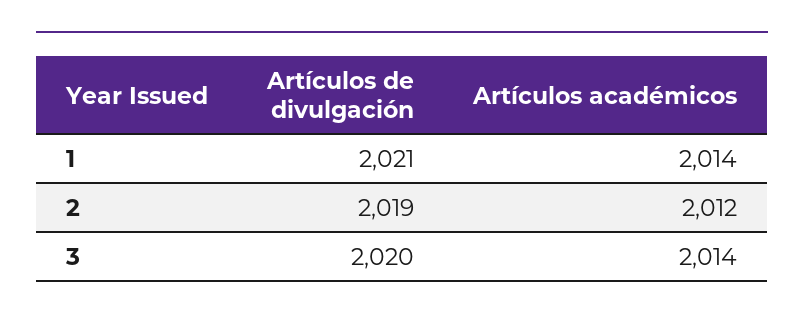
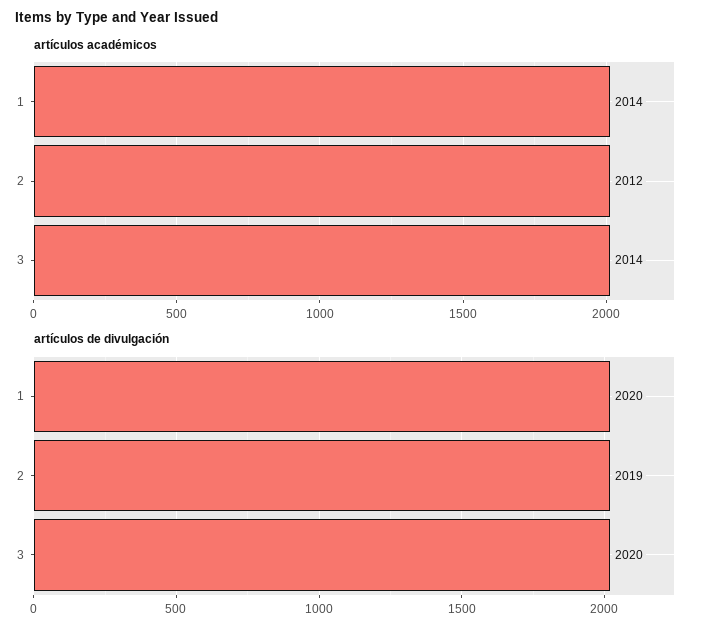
Artículos de divulgación, 1: 2021 -> 2020

